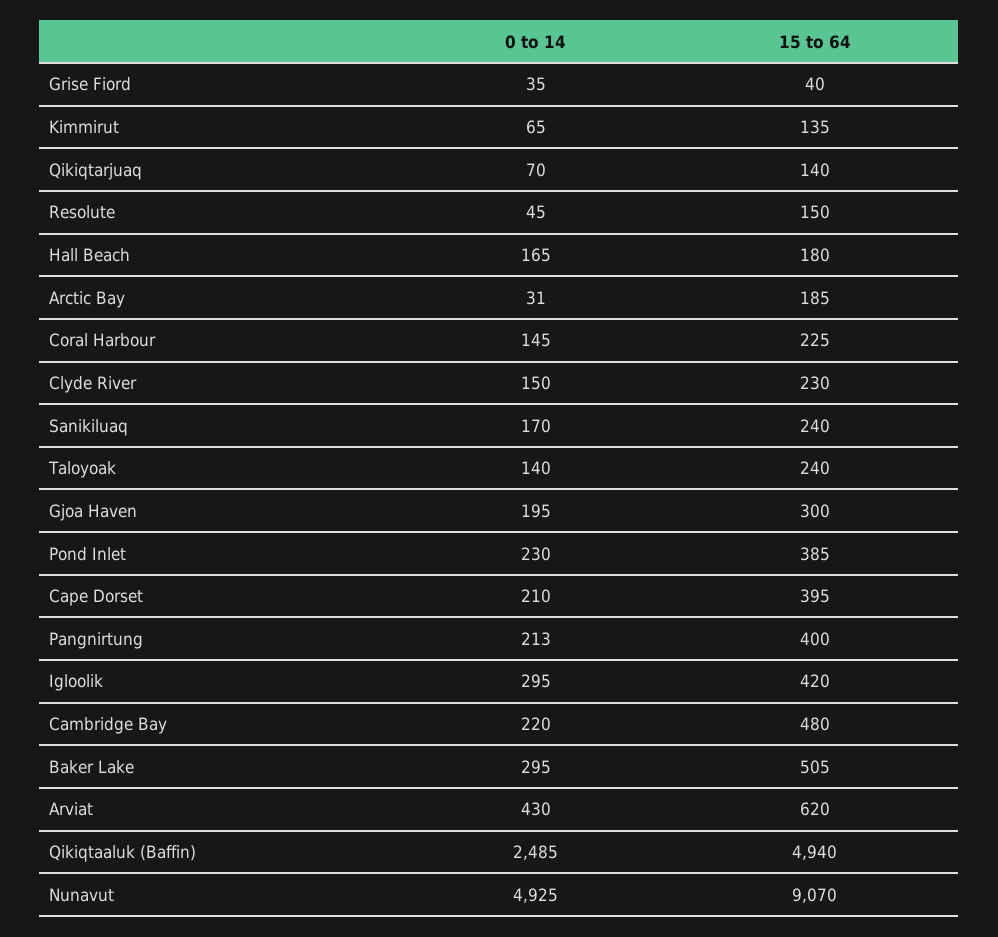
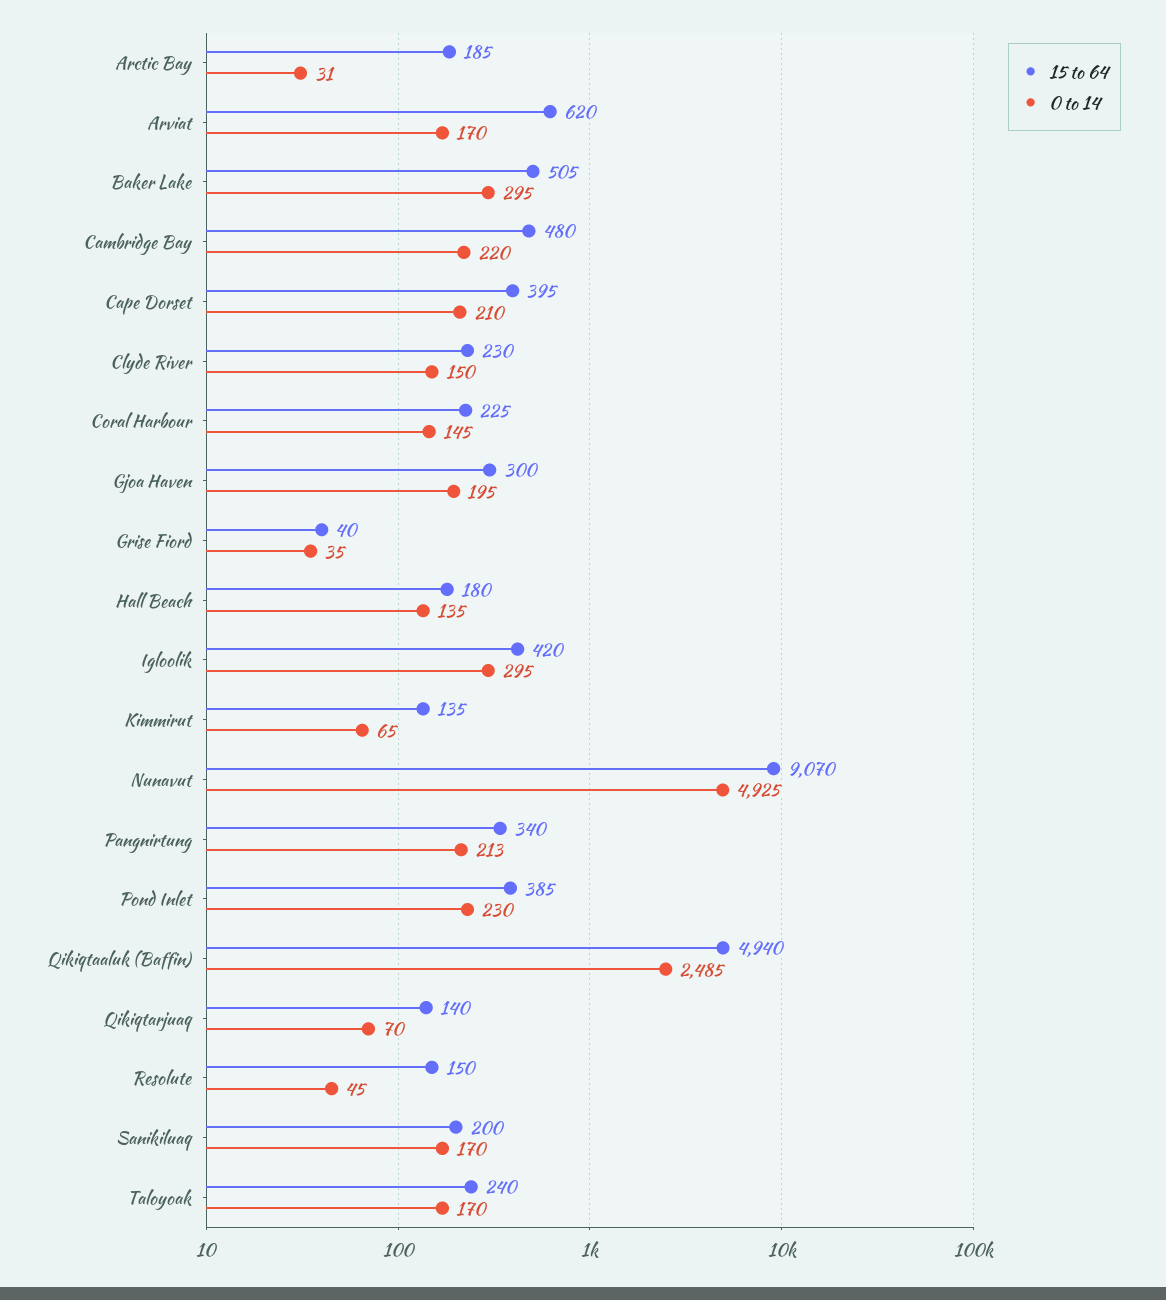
0 to 14, Hall Beach: 165 -> 135
15 to 64, Sanikiluaq: 240 -> 200
0 to 14, Taloyoak: 140 -> 170
15 to 64, Pangnirtung: 400 -> 340
0 to 14, Arviat: 430 -> 170

